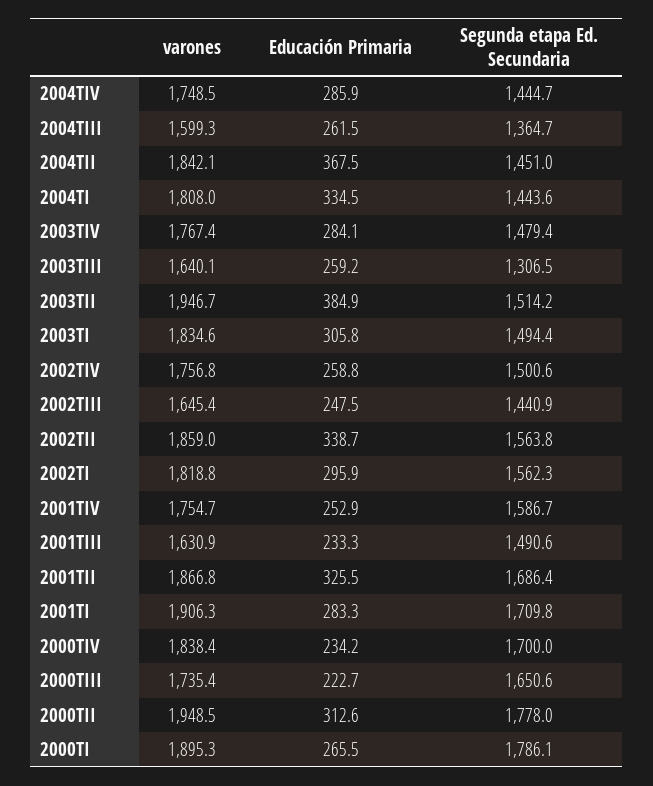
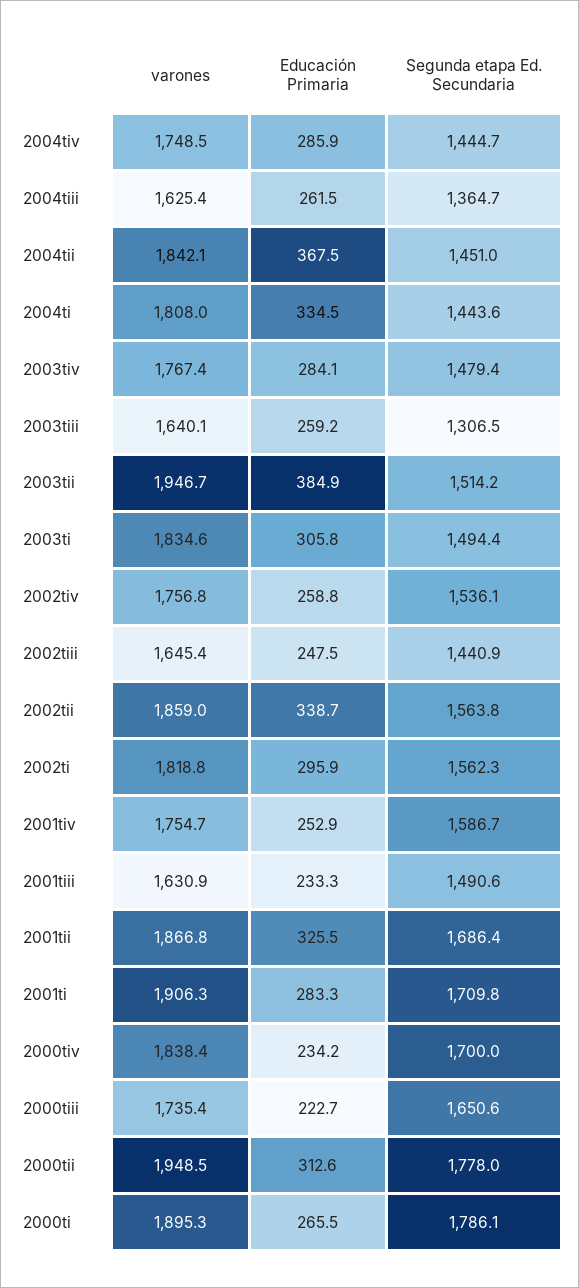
varones, 2004TIII: 1599.3 -> 1625.4
Segunda etapa Ed. Secundaria, 2002TIV: 1500.6 -> 1536.1

